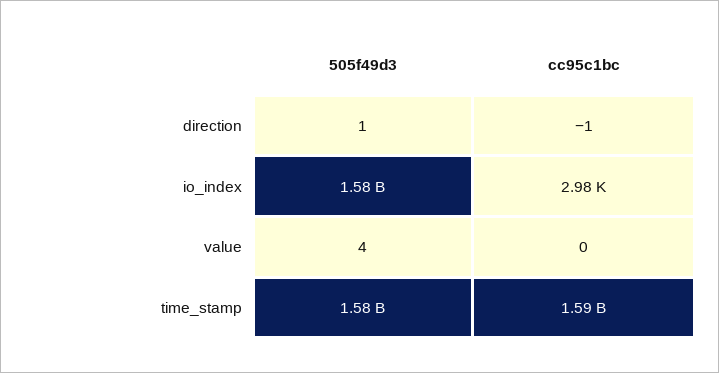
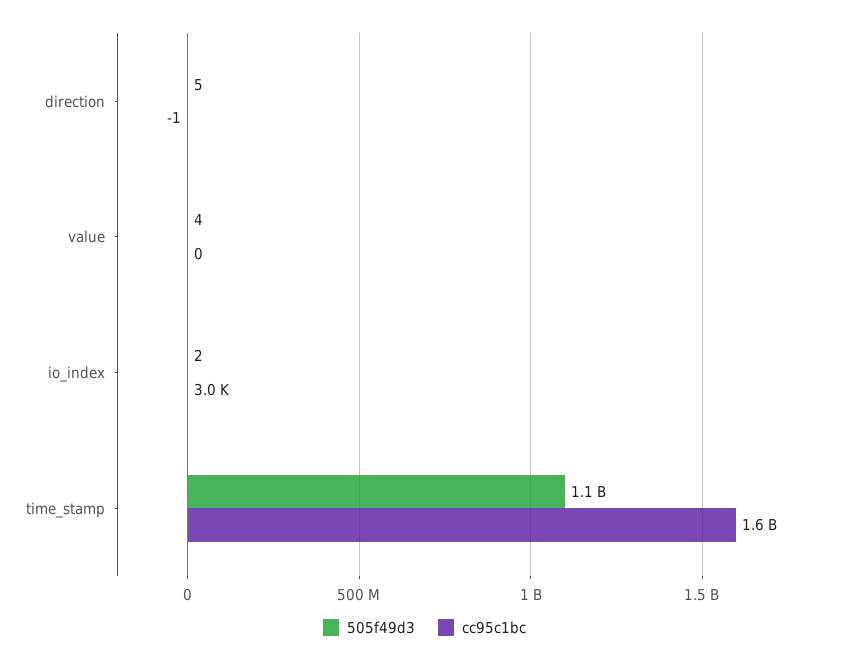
505f49d3, direction: 1 -> 5
505f49d3, io_index: 1580000000 -> 2
505f49d3, time_stamp: 1580000000 -> 1100000000

